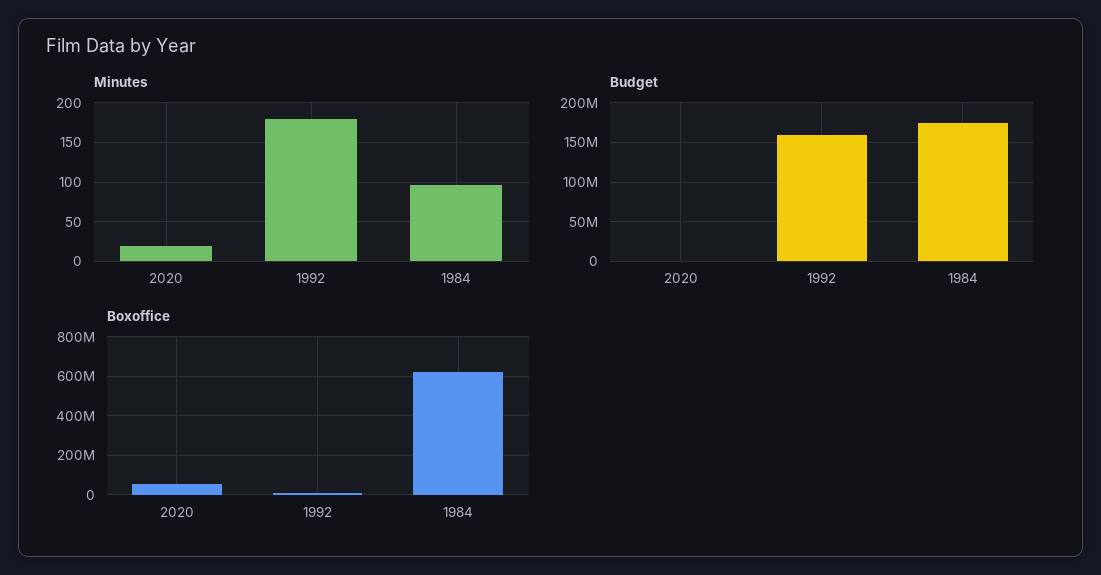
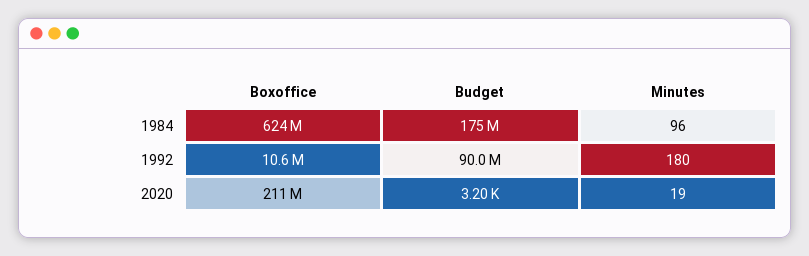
Budget, 1992: 160000000 -> 90000000
Boxoffice, 2020: 50000000 -> 211000000

